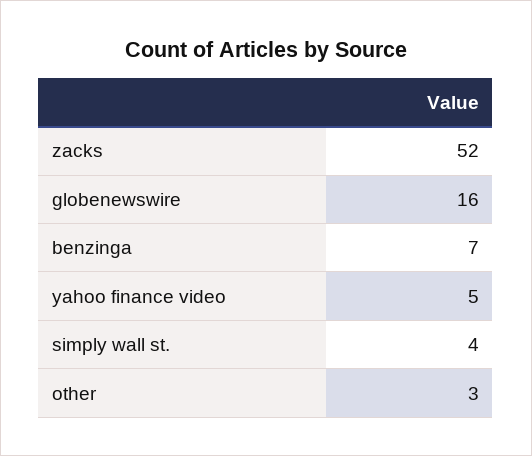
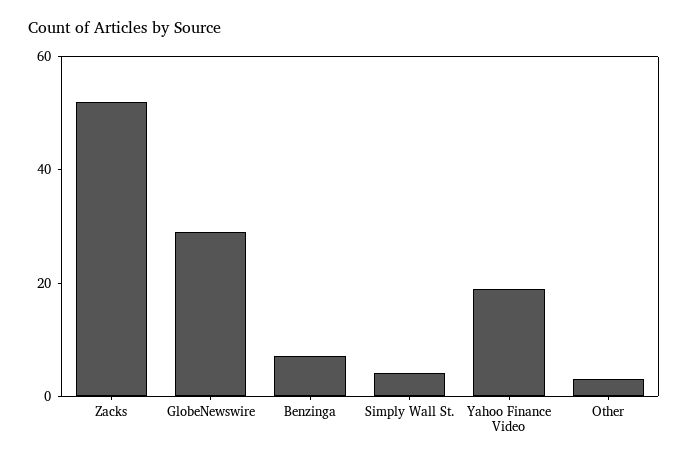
globenewswire: 16 -> 30
yahoo finance video: 5 -> 20

